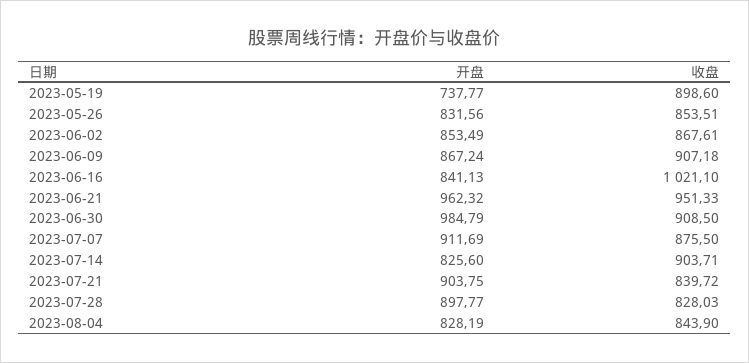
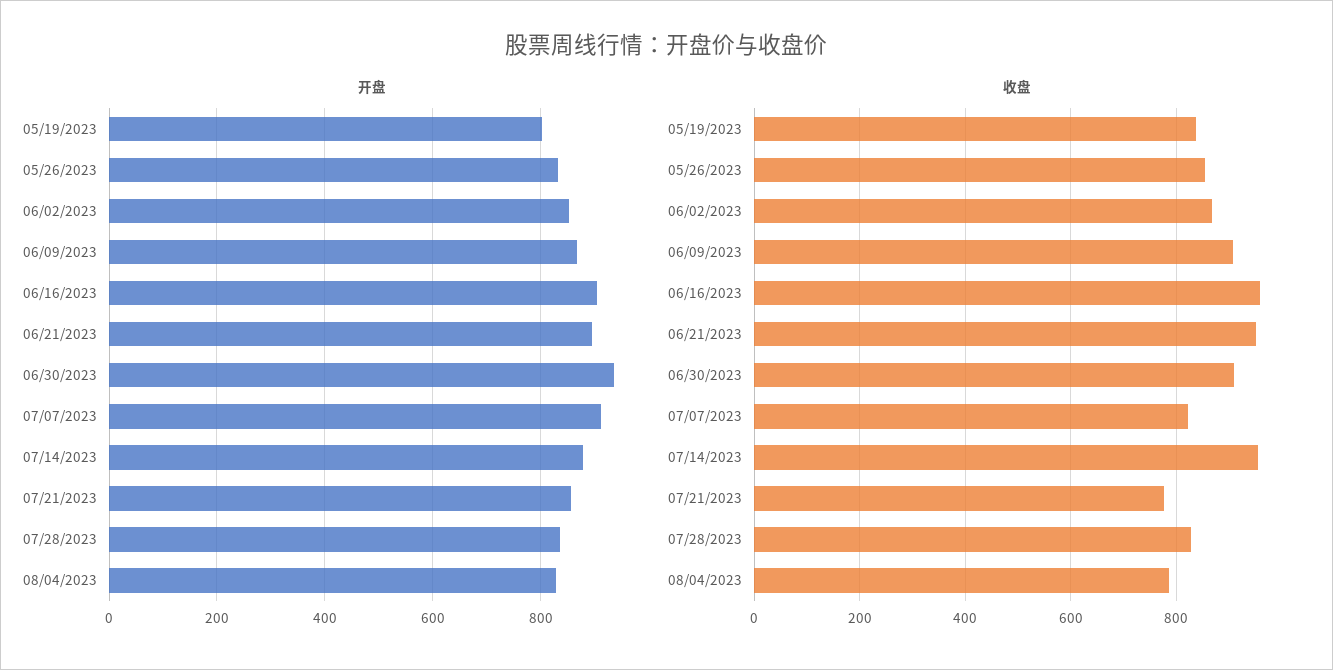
开盘, 2023-05-19: 737.77 -> 800
收盘, 2023-05-19: 898.6 -> 840
开盘, 2023-06-16: 841.13 -> 900
收盘, 2023-06-16: 1021.1 -> 960
开盘, 2023-06-21: 962.32 -> 900
开盘, 2023-06-30: 984.79 -> 940
收盘, 2023-07-07: 875.5 -> 820
开盘, 2023-07-14: 825.6 -> 880
收盘, 2023-07-14: 903.71 -> 960
开盘, 2023-07-21: 903.75 -> 860
收盘, 2023-07-21: 839.72 -> 780
开盘, 2023-07-28: 897.77 -> 840
收盘, 2023-08-04: 843.9 -> 780

